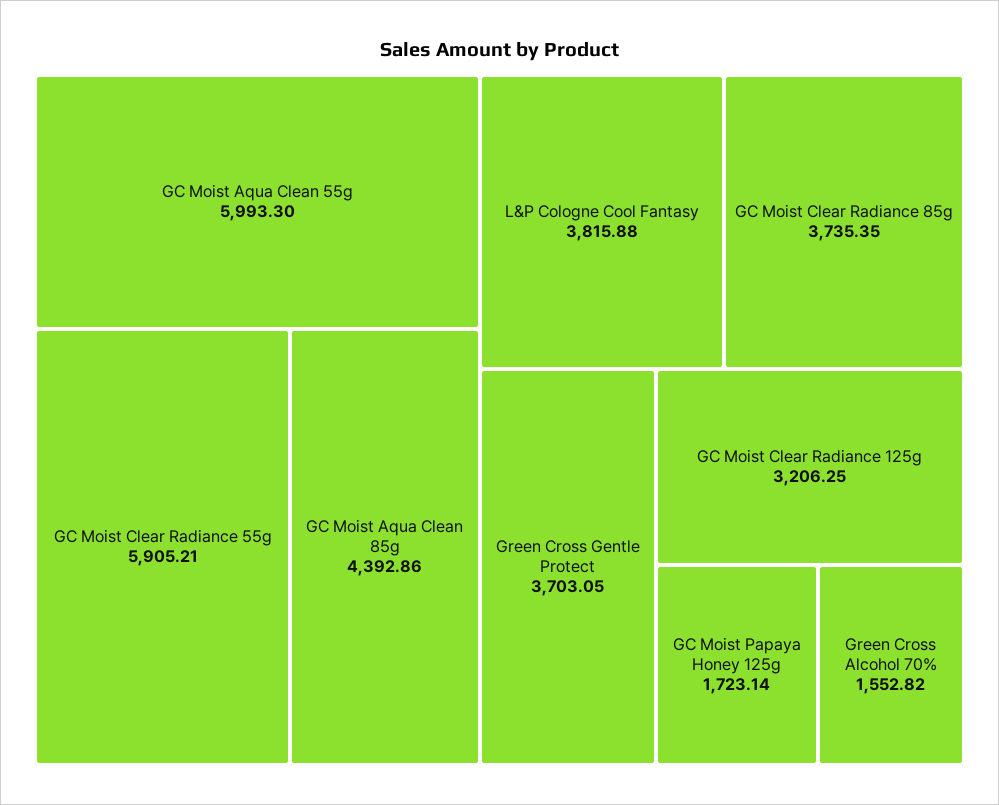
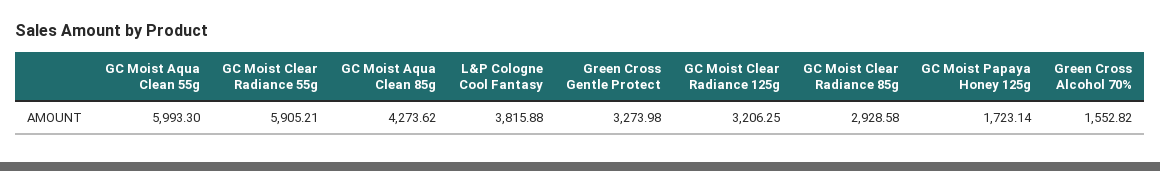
GC Moist Aqua Clean 85g: 4392.86 -> 4273.62
GC Moist Clear Radiance 85g: 3735.35 -> 2928.58
Green Cross Gentle Protect: 3703.05 -> 3273.98

